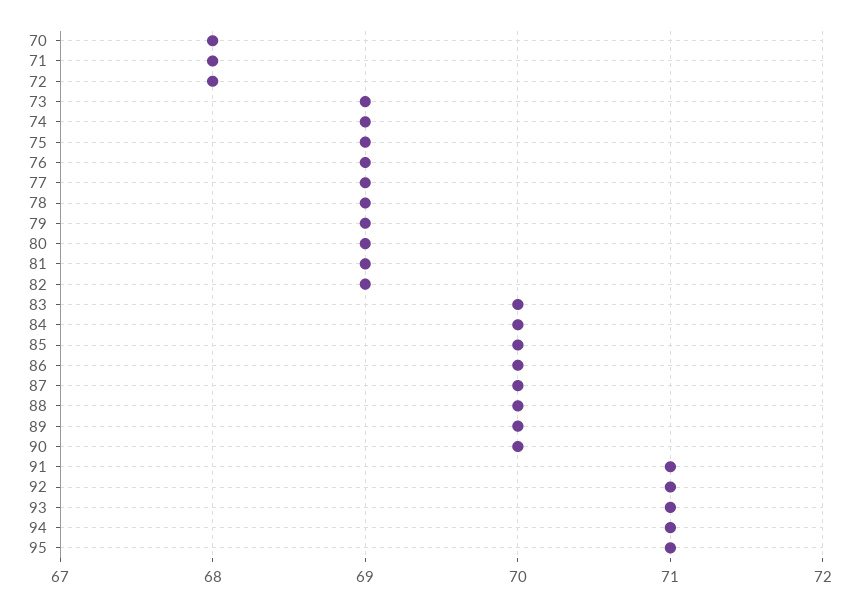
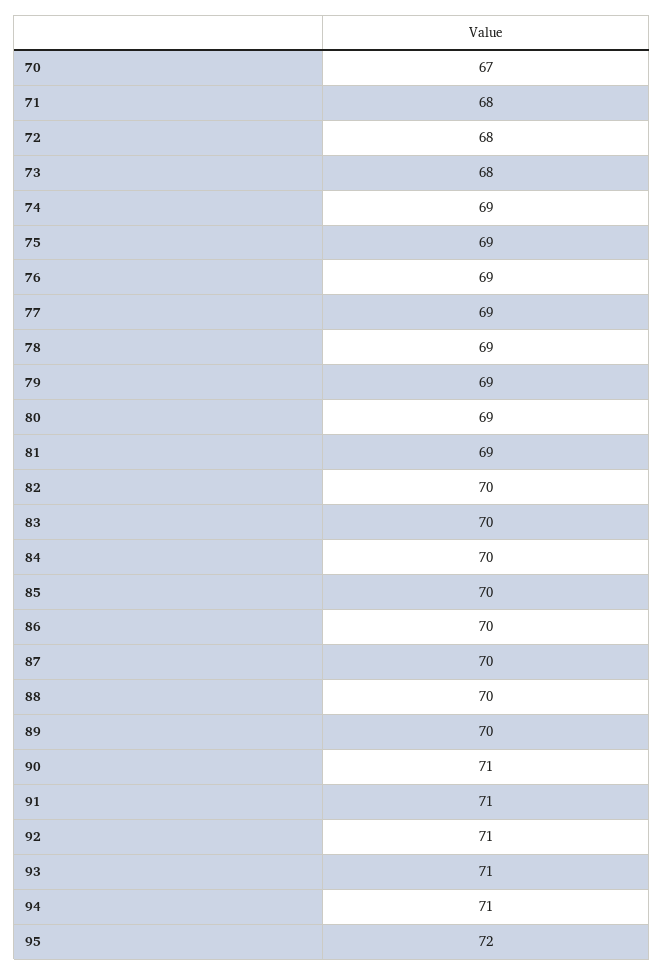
70: 68 -> 67
73: 69 -> 68
82: 69 -> 70
90: 70 -> 71
95: 71 -> 72

